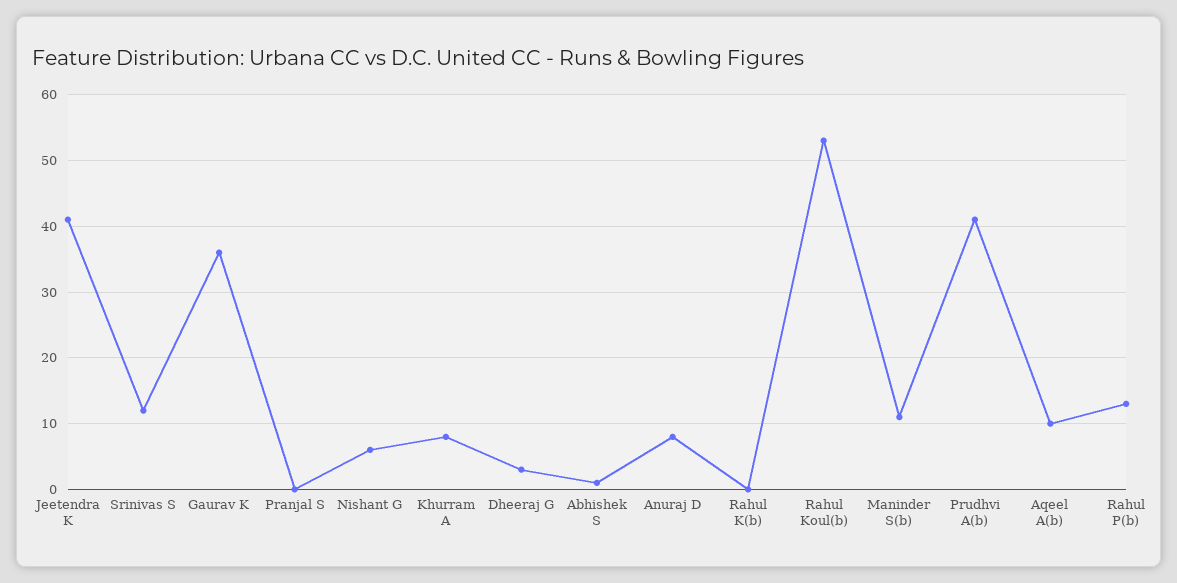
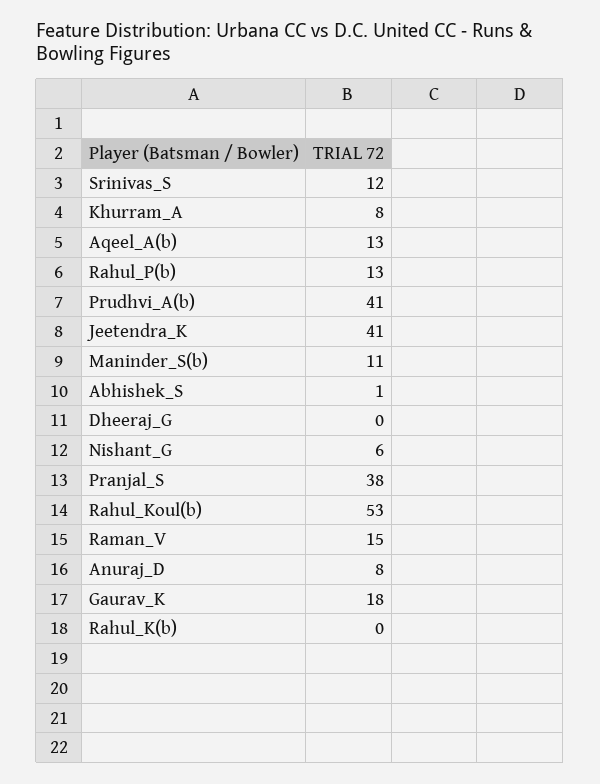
Gaurav K: 36 -> 18
Pranjal S: 0 -> 38
Dheeraj G: 3 -> 0
Aqeel A(b): 10 -> 13
Raman_V: none -> 15

